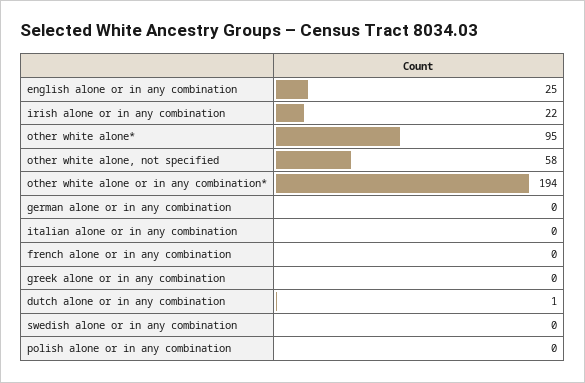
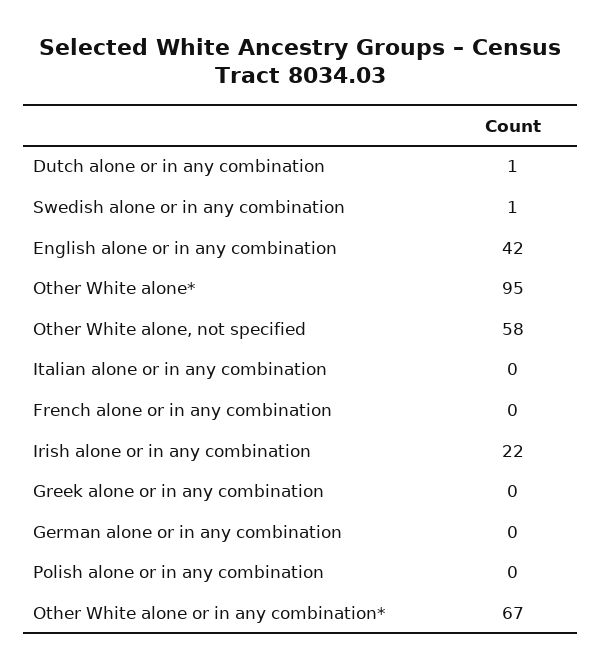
english alone or in any combination: 25 -> 42
other white alone or in any combination*: 194 -> 67
swedish alone or in any combination: 0 -> 1

